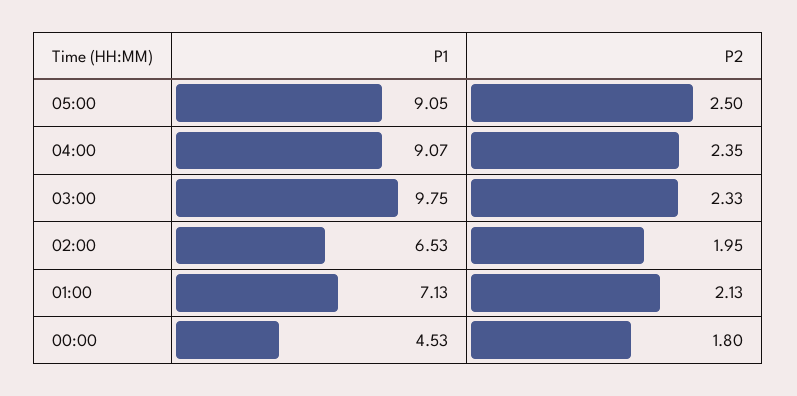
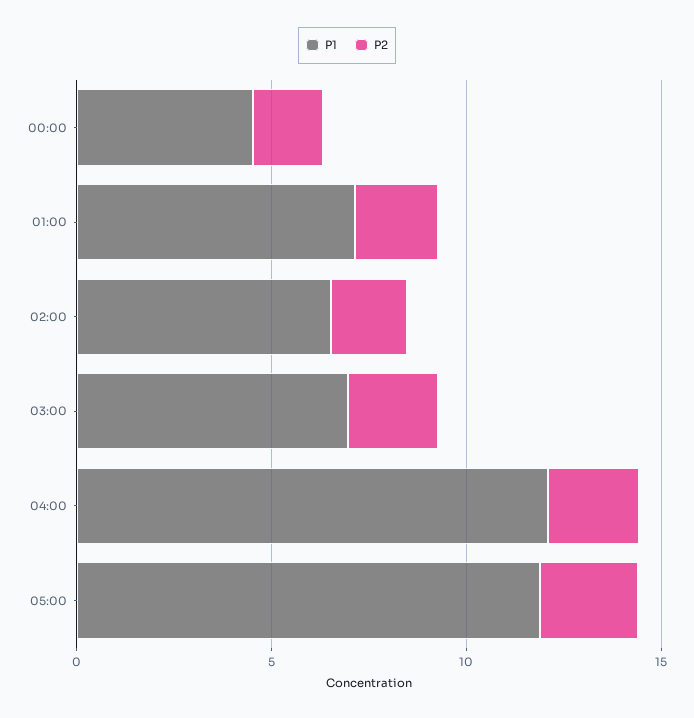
P1, 05:00: 9.05 -> 12
P1, 04:00: 9.07 -> 12
P1, 03:00: 9.75 -> 7

